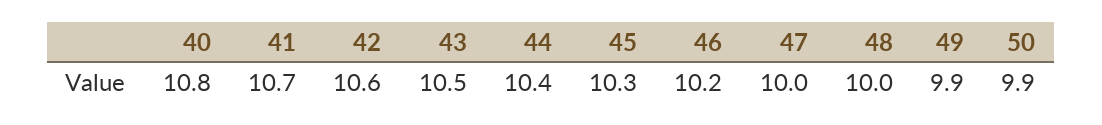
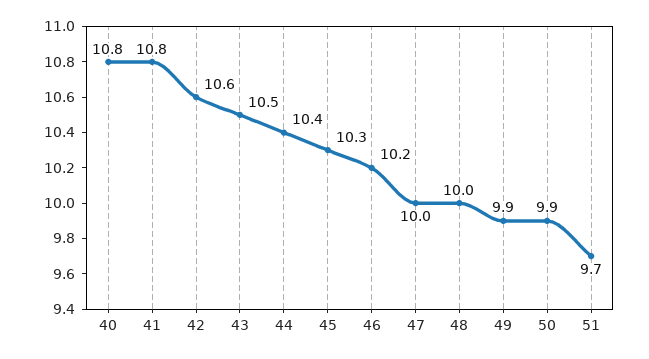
41: 10.7 -> 10.8
51: none -> 9.7

